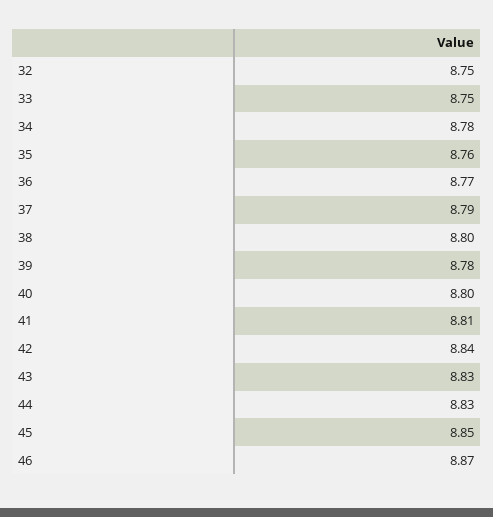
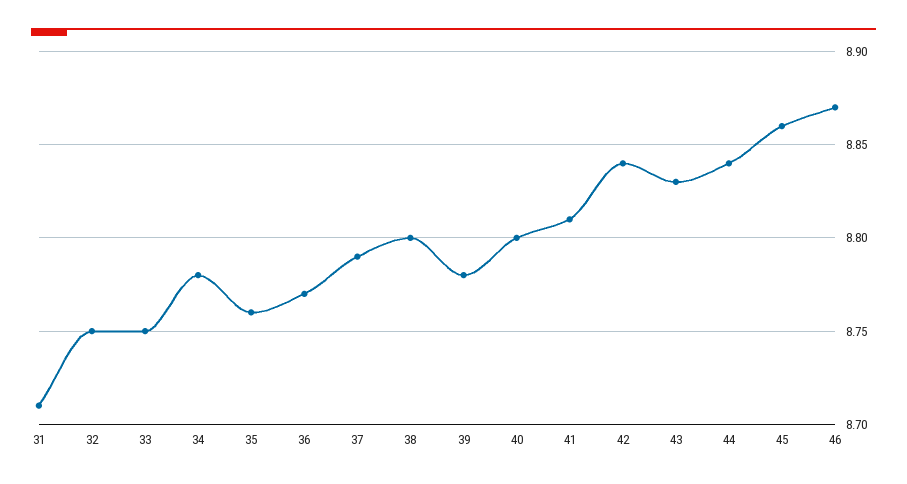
44: 8.83 -> 8.84
45: 8.85 -> 8.86
31: none -> 8.71

